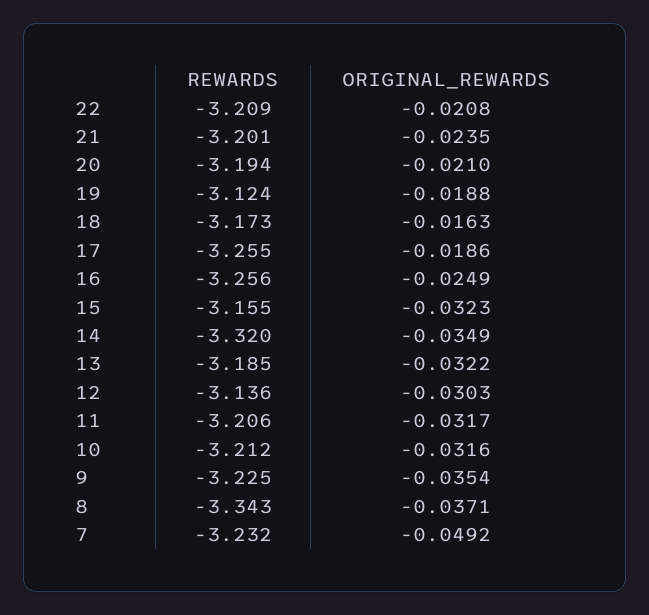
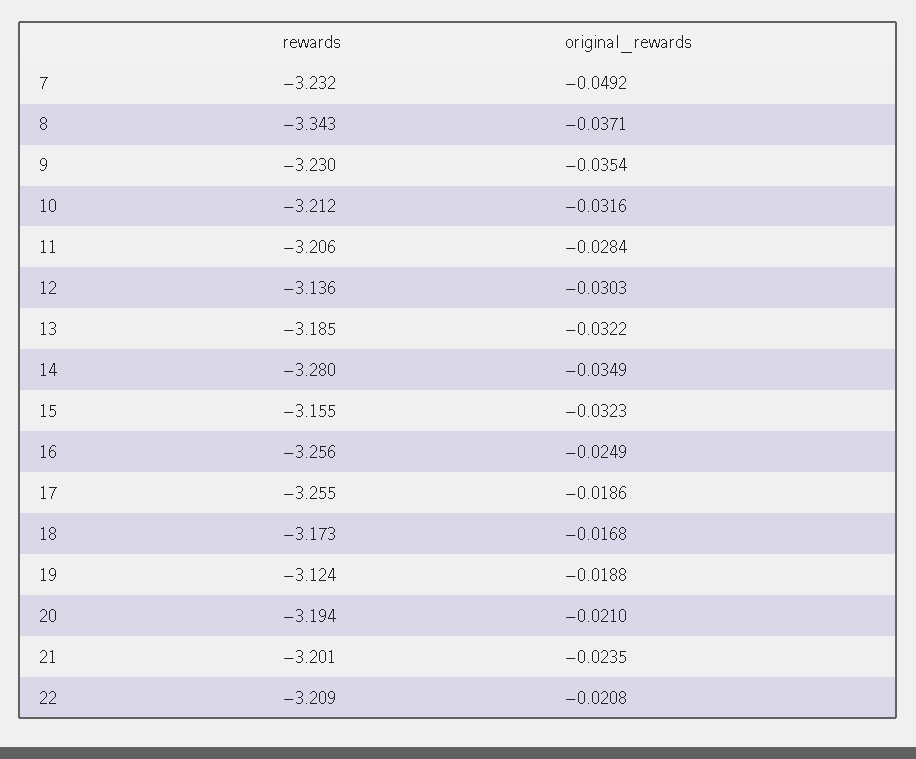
ORIGINAL_REWARDS, 18: -0.0163 -> -0.0168
REWARDS, 14: -3.32 -> -3.28
ORIGINAL_REWARDS, 11: -0.0317 -> -0.0284
REWARDS, 9: -3.225 -> -3.23

